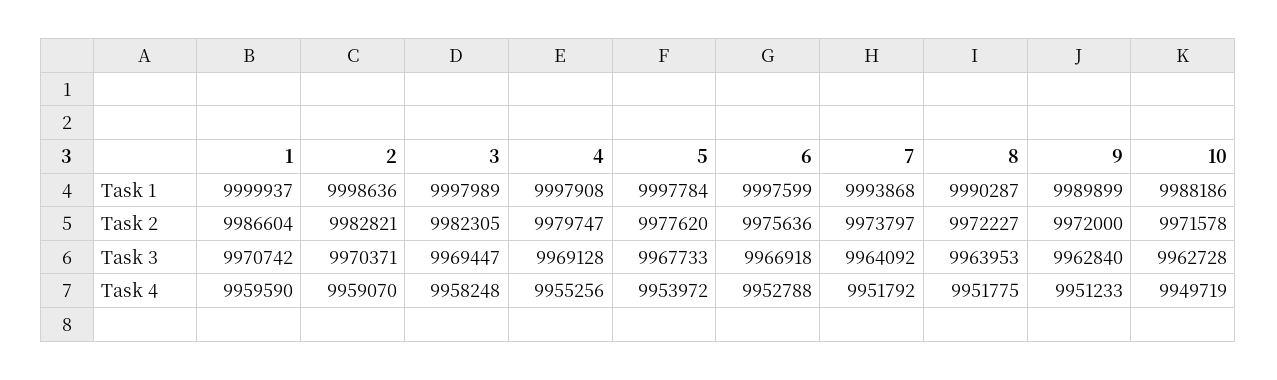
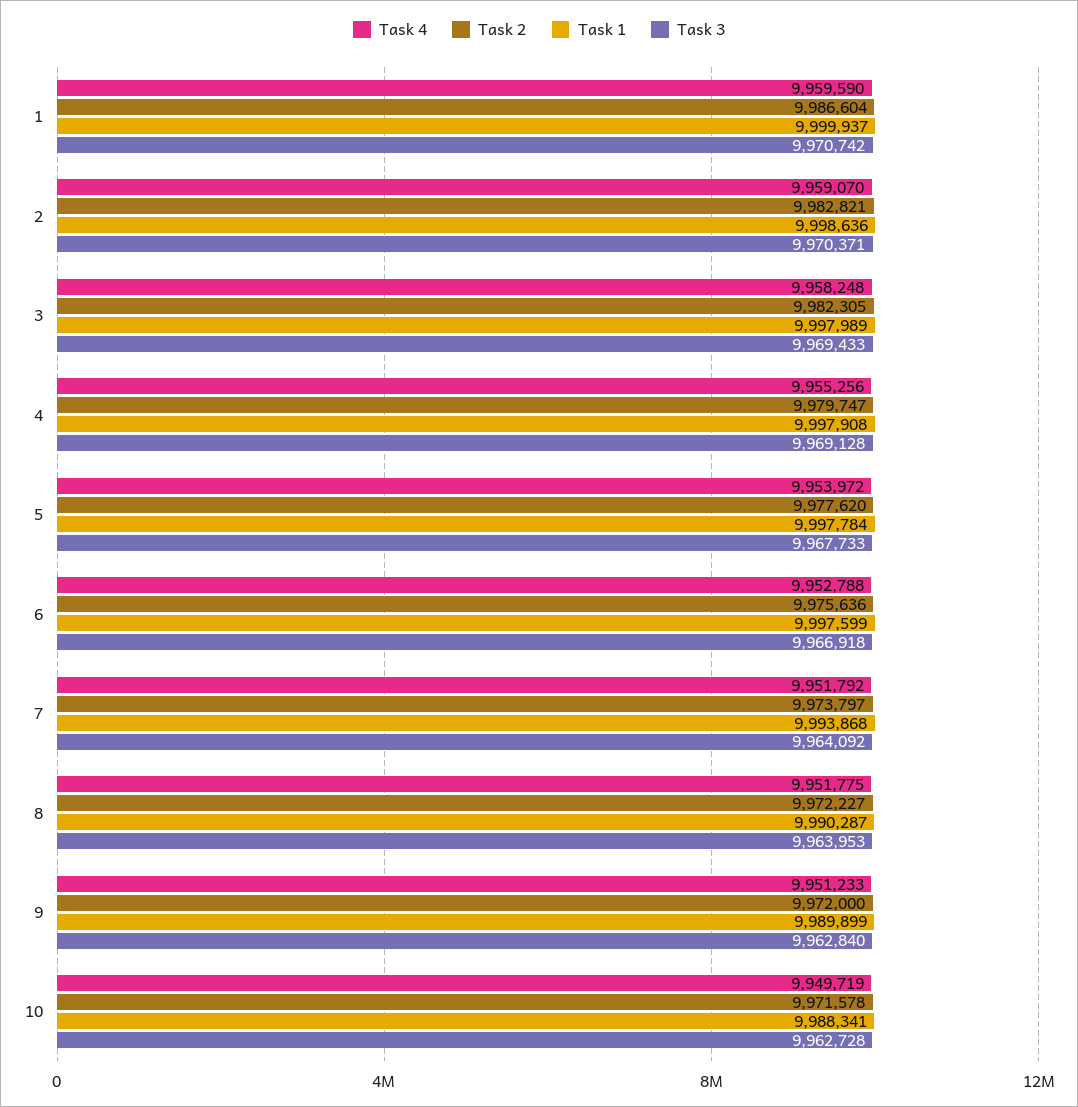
Task 1, 10: 9988186 -> 9988341
Task 3, 3: 9969447 -> 9969433

